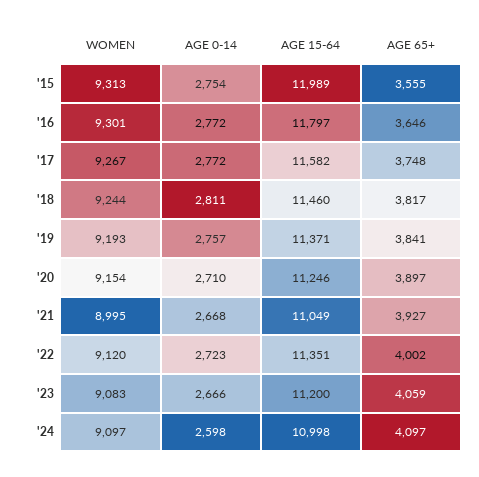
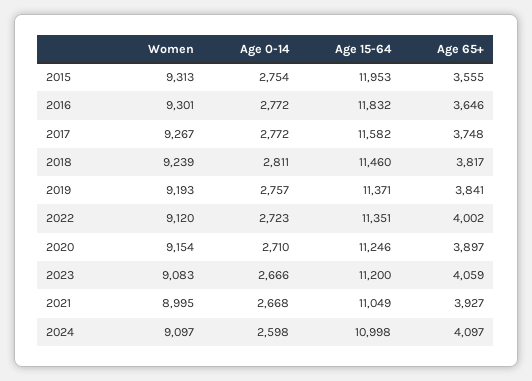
AGE 15-64, '15: 11989 -> 11953
AGE 15-64, '16: 11797 -> 11832
WOMEN, '18: 9244 -> 9239

